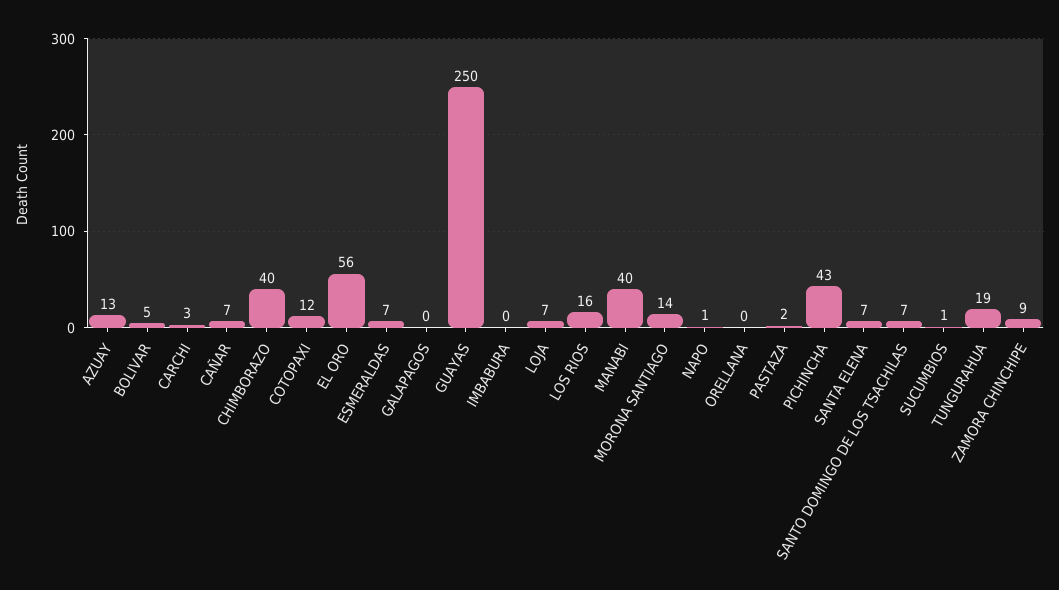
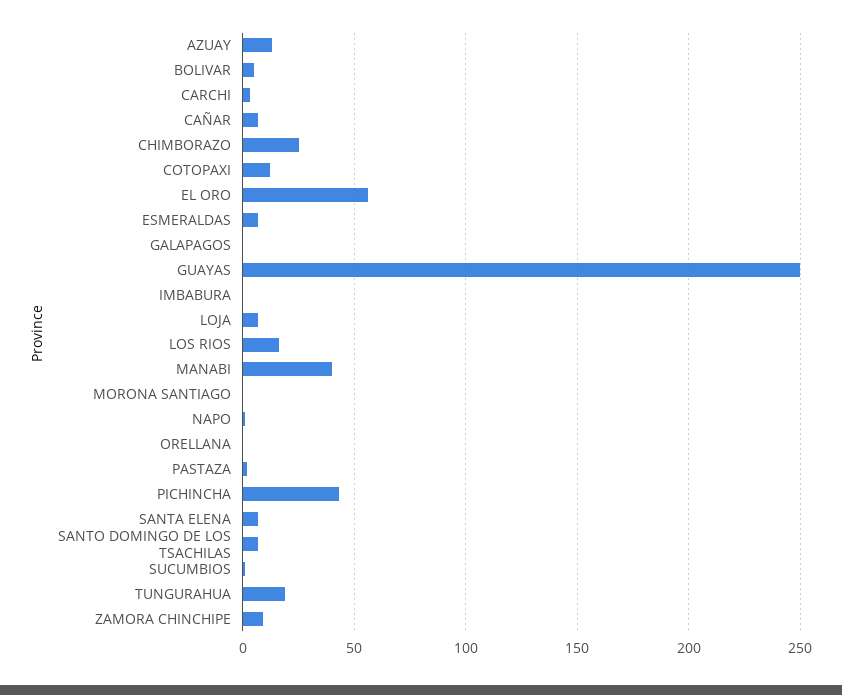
CHIMBORAZO: 40 -> 25
MORONA SANTIAGO: 14 -> 0

